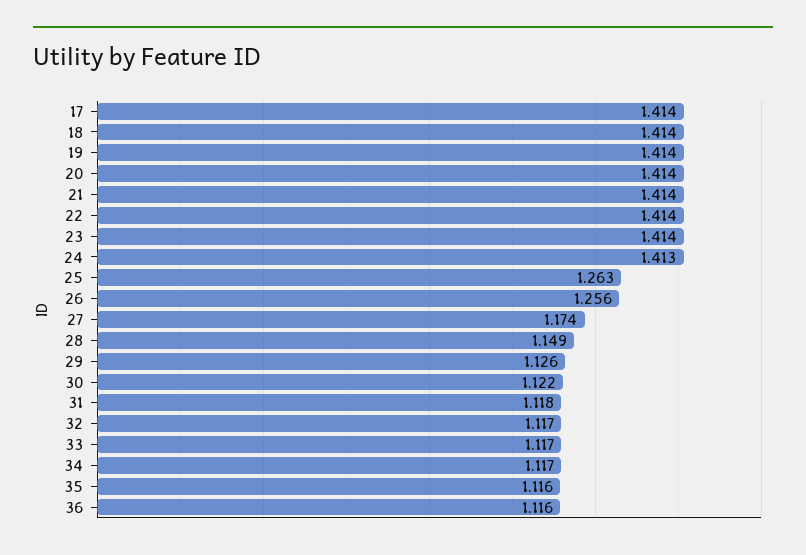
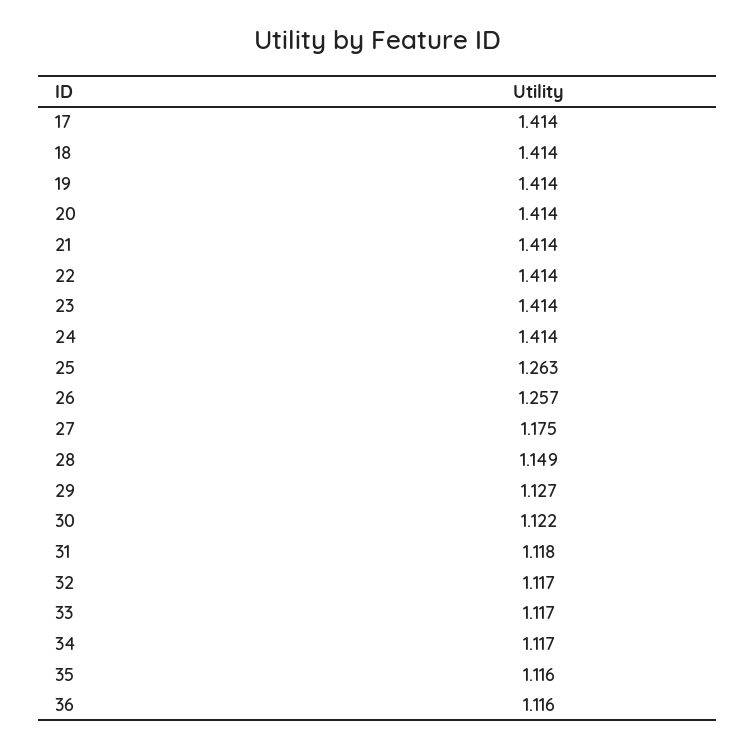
24: 1.413 -> 1.414
26: 1.256 -> 1.257
27: 1.174 -> 1.175
29: 1.126 -> 1.127

